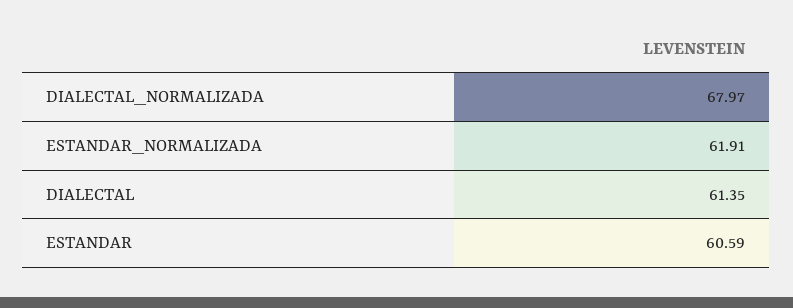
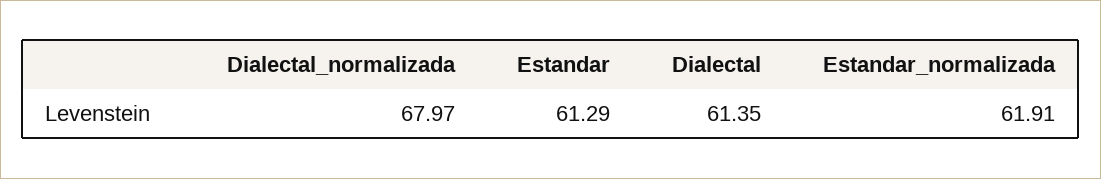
ESTANDAR: 60.59 -> 61.29

